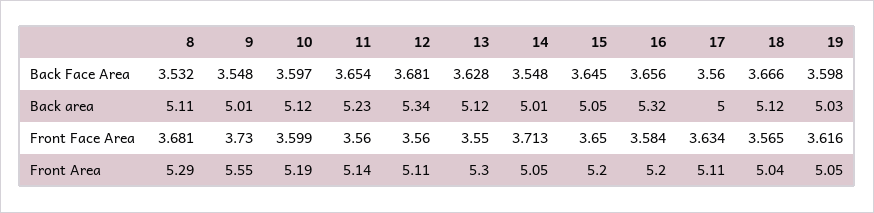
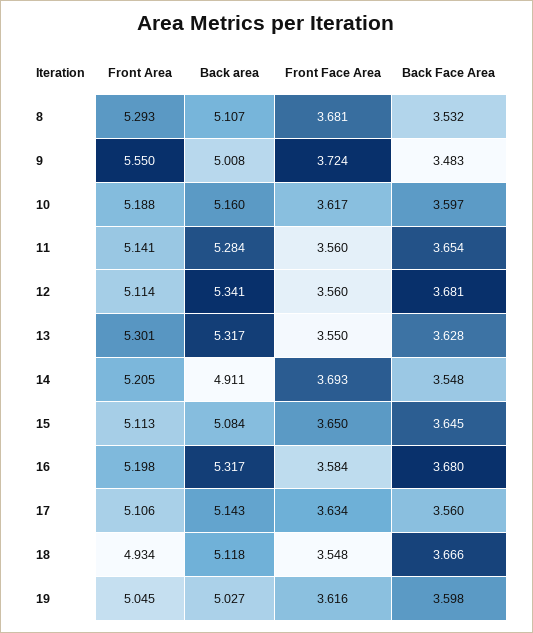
9, Back Face Area: 3.548 -> 3.483
16, Back Face Area: 3.656 -> 3.68
10, Back area: 5.12 -> 5.16
11, Back area: 5.23 -> 5.284
13, Back area: 5.12 -> 5.317
14, Back area: 5.01 -> 4.911
15, Back area: 5.05 -> 5.084
17, Back area: 5 -> 5.143
9, Front Face Area: 3.73 -> 3.724
10, Front Face Area: 3.599 -> 3.617
14, Front Face Area: 3.713 -> 3.693
18, Front Face Area: 3.565 -> 3.548
14, Front Area: 5.05 -> 5.205
15, Front Area: 5.2 -> 5.113
18, Front Area: 5.04 -> 4.934

